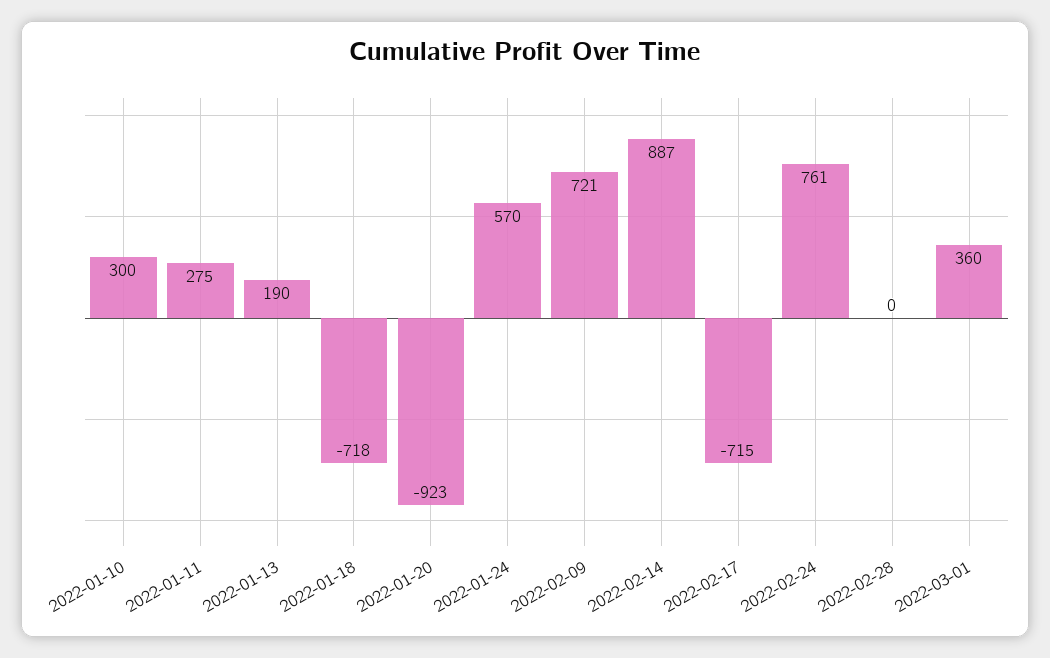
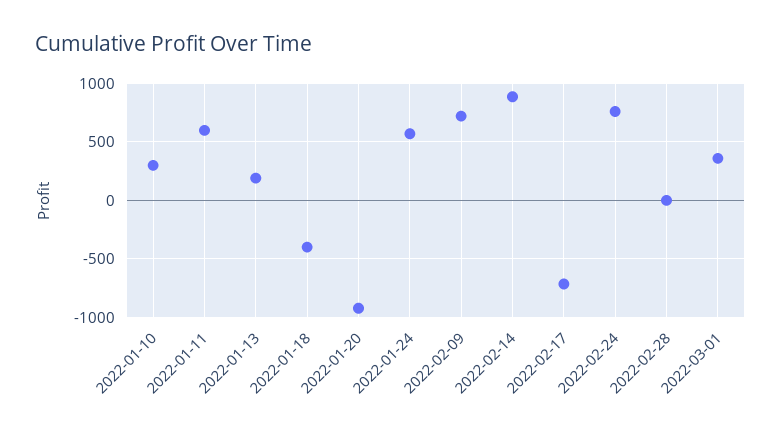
2022-01-11: 275 -> 600
2022-01-18: -718 -> -400

